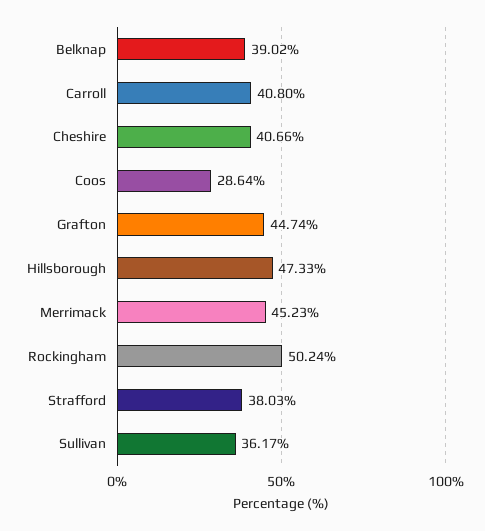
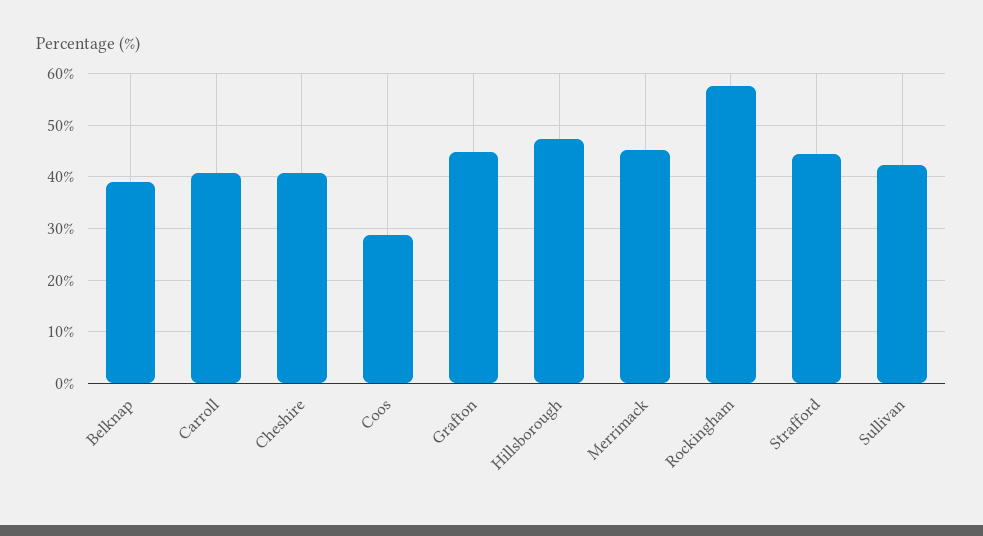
Rockingham: 50.24 -> 58
Strafford: 38.03 -> 44
Sullivan: 36.17 -> 42

